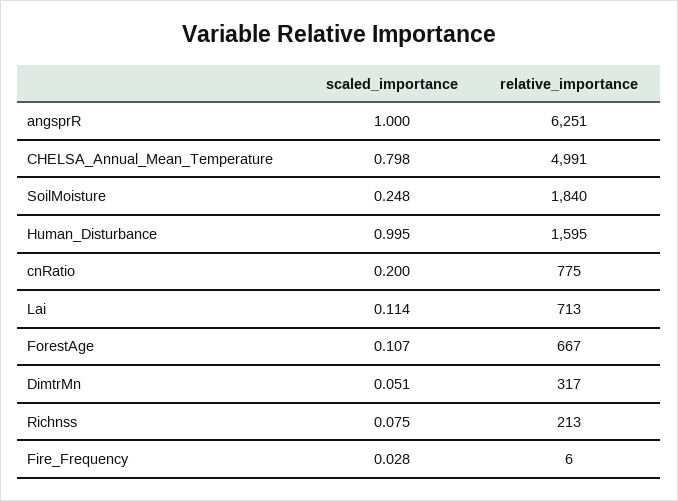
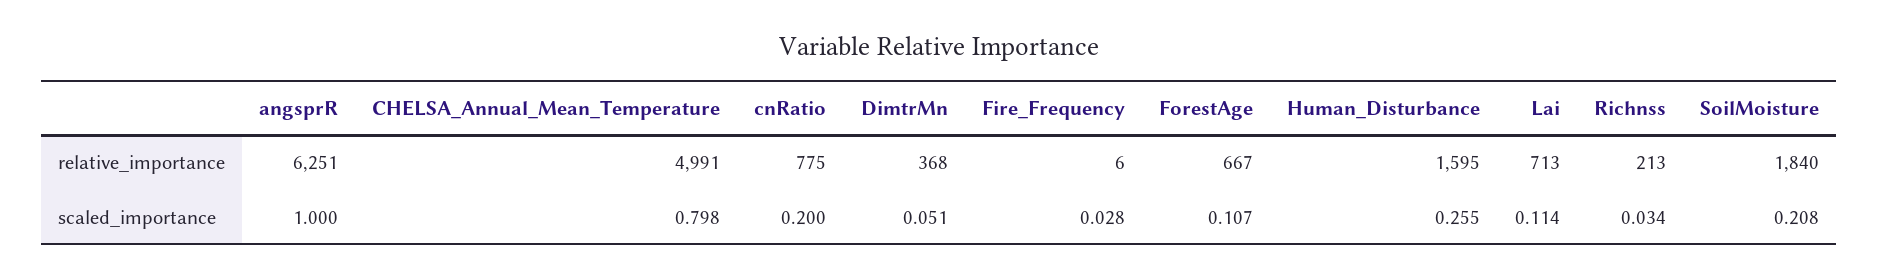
scaled_importance, SoilMoisture: 0.248 -> 0.208
scaled_importance, Human_Disturbance: 0.995 -> 0.255
relative_importance, DimtrMn: 317 -> 368
scaled_importance, Richnss: 0.075 -> 0.034

